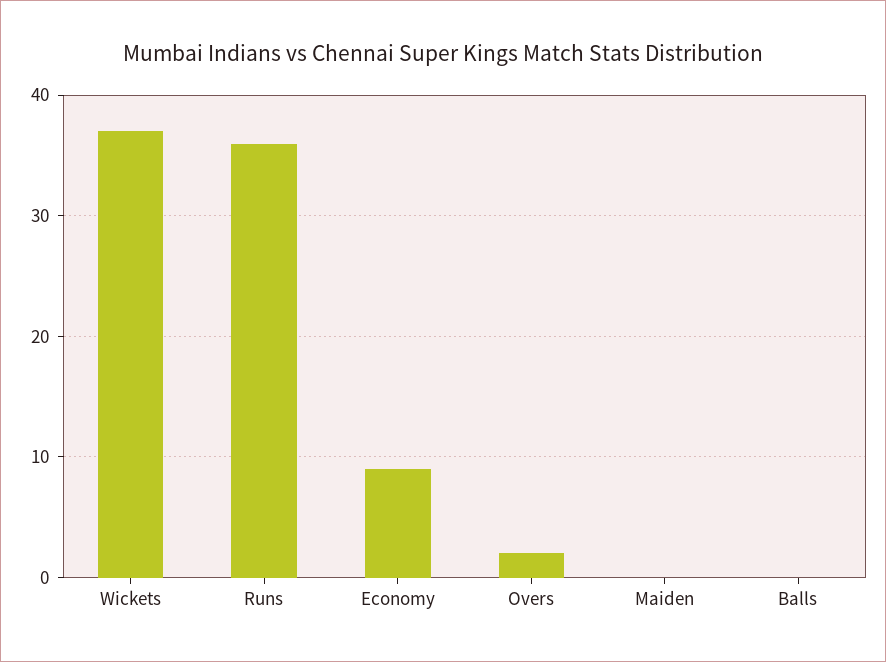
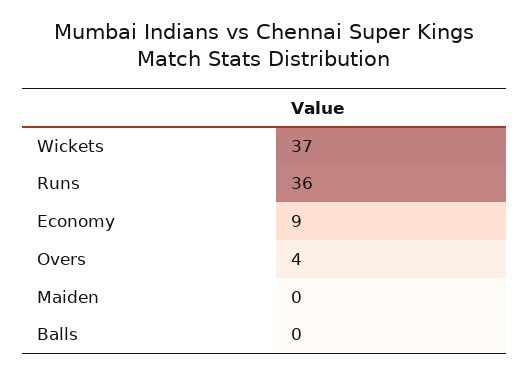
Overs: 2 -> 4

